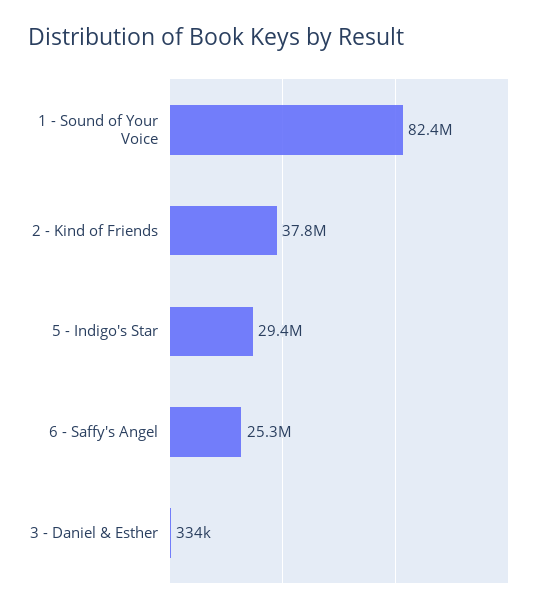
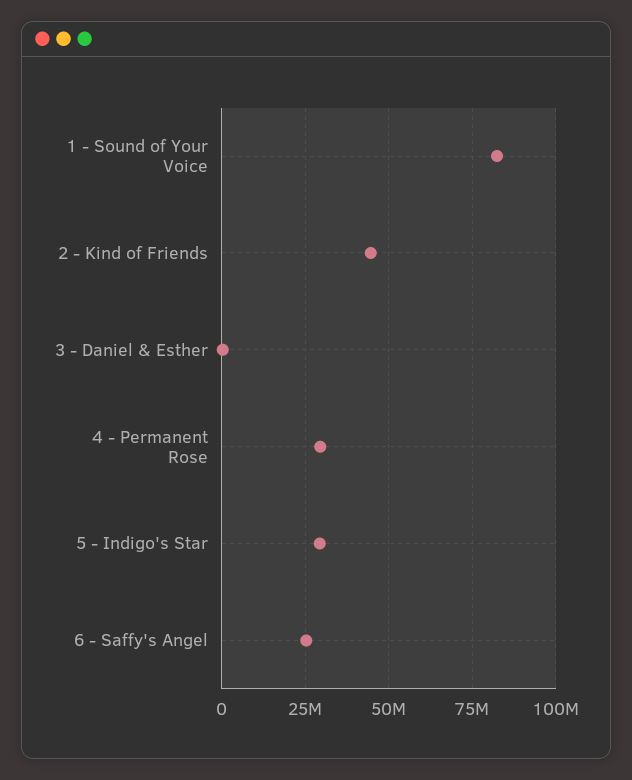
2 - Kind of Friends: 37800000 -> 45000000
4 - Permanent Rose: none -> 30000000

